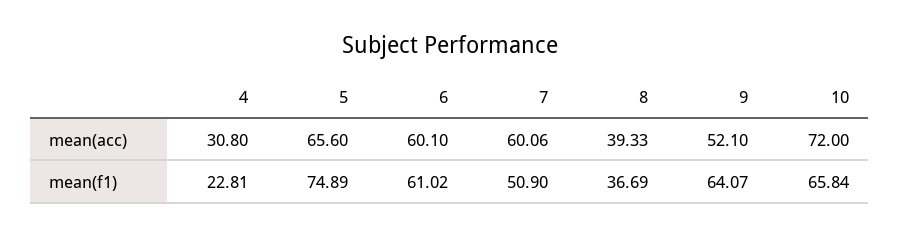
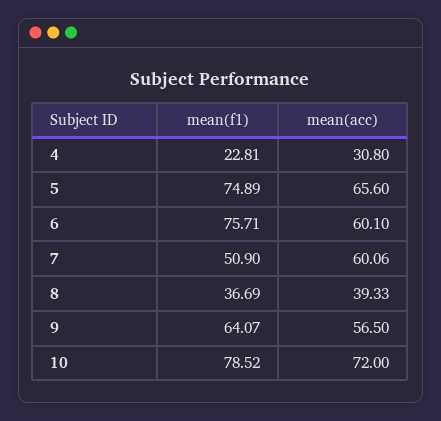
9, mean(acc): 52.1 -> 56.5
6, mean(f1): 61.02 -> 75.71
10, mean(f1): 65.84 -> 78.52

